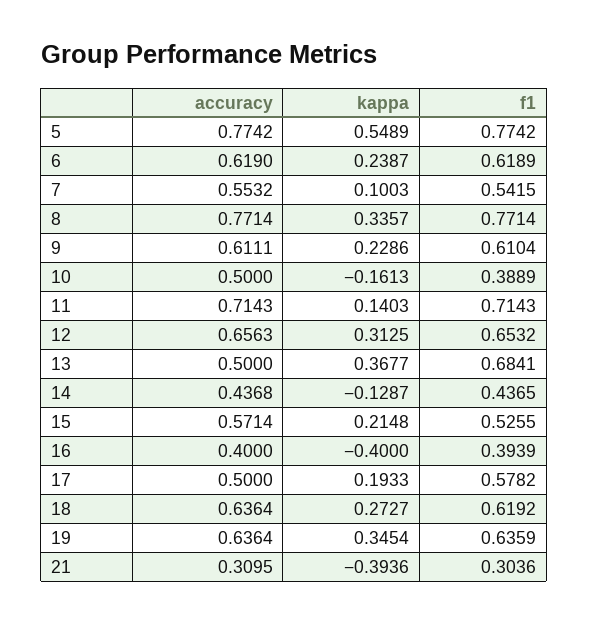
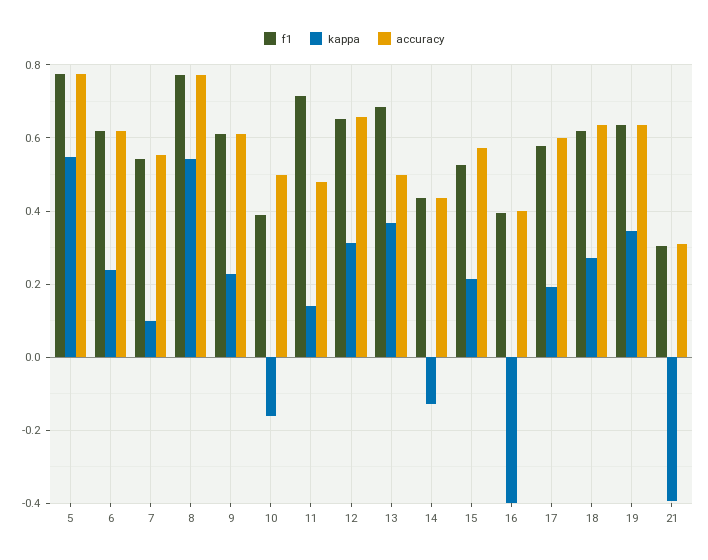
kappa, 8: 0.3357 -> 0.54
accuracy, 11: 0.7143 -> 0.48
accuracy, 17: 0.5 -> 0.6

